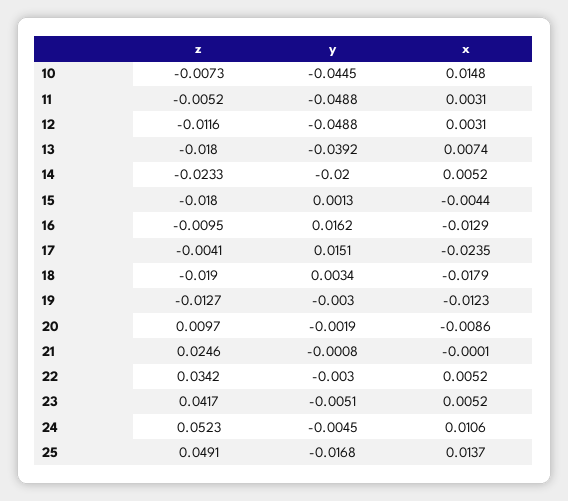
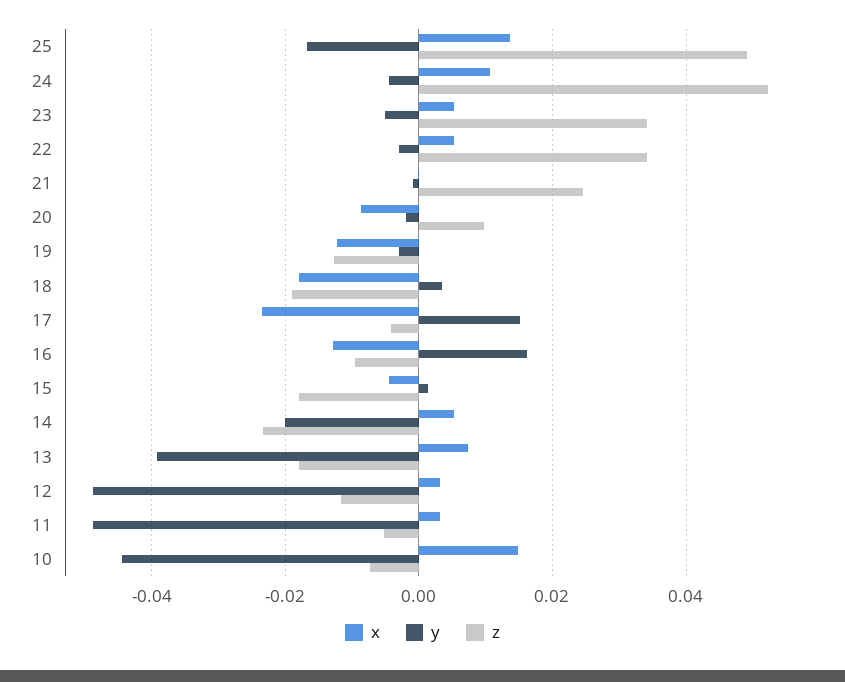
z, 23: 0.0417 -> 0.034

